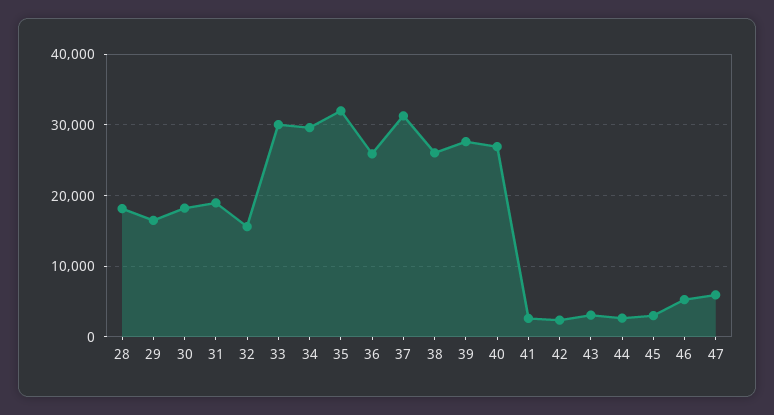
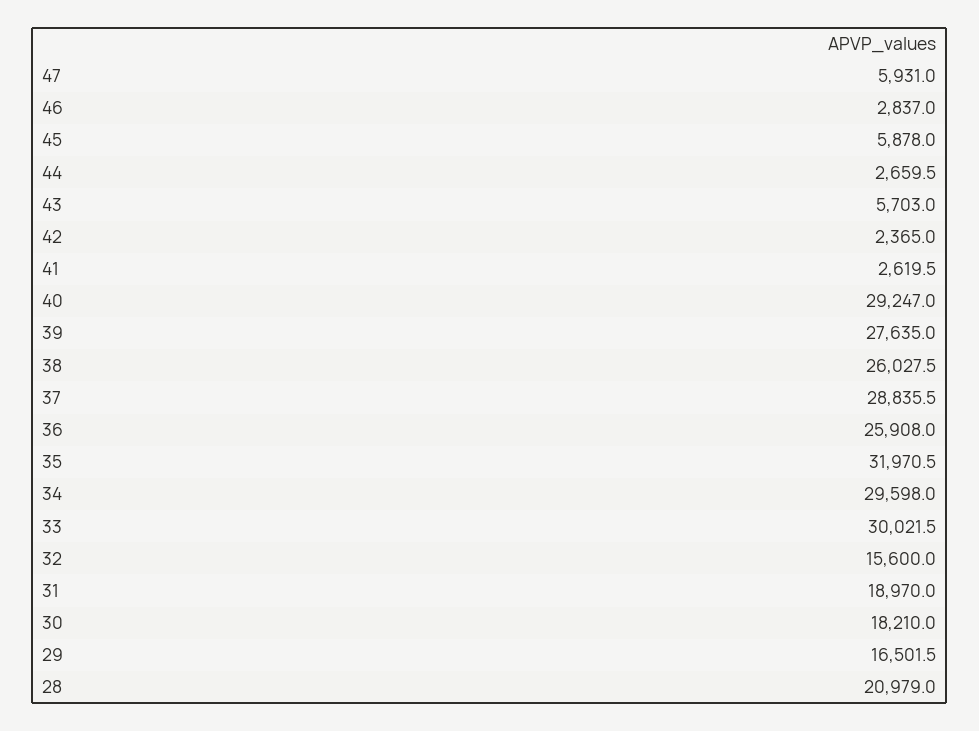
28: 18000 -> 20979
37: 31000 -> 28835.5
40: 27000 -> 29247
43: 3000 -> 5703
45: 3000 -> 5878
46: 5000 -> 2837

